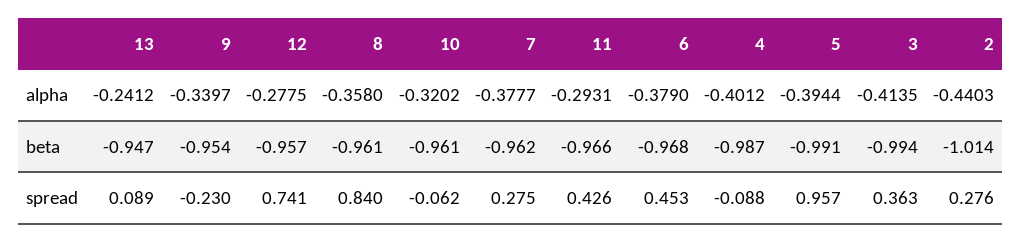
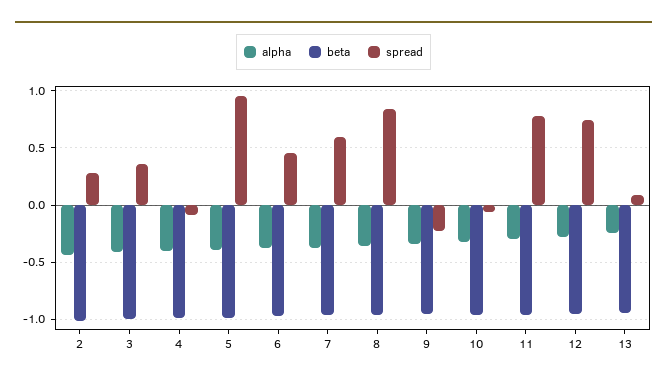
spread, 7: 0.275 -> 0.6
spread, 11: 0.426 -> 0.8

